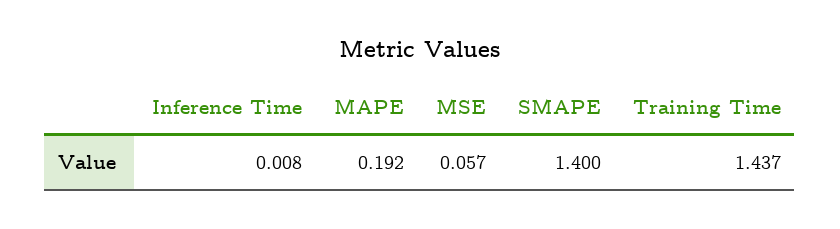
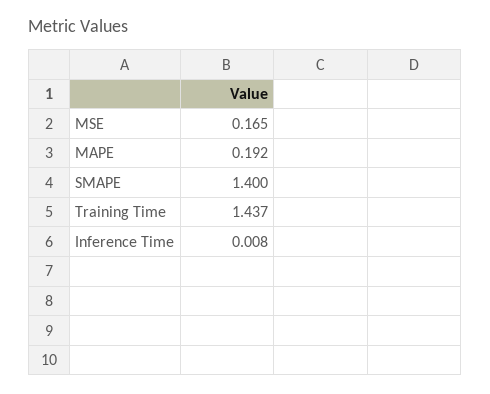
MSE: 0.057 -> 0.165

